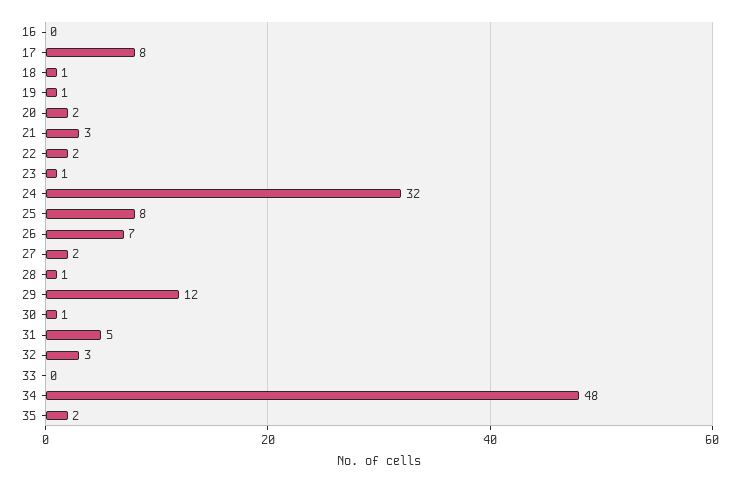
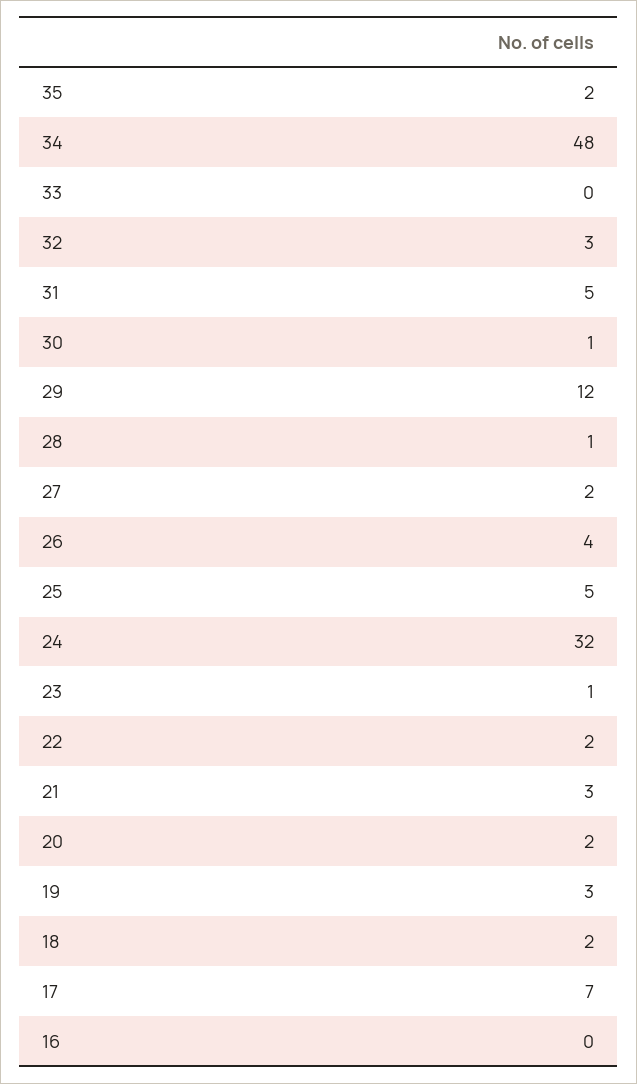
17: 8 -> 7
18: 1 -> 2
19: 1 -> 3
25: 8 -> 5
26: 7 -> 4

